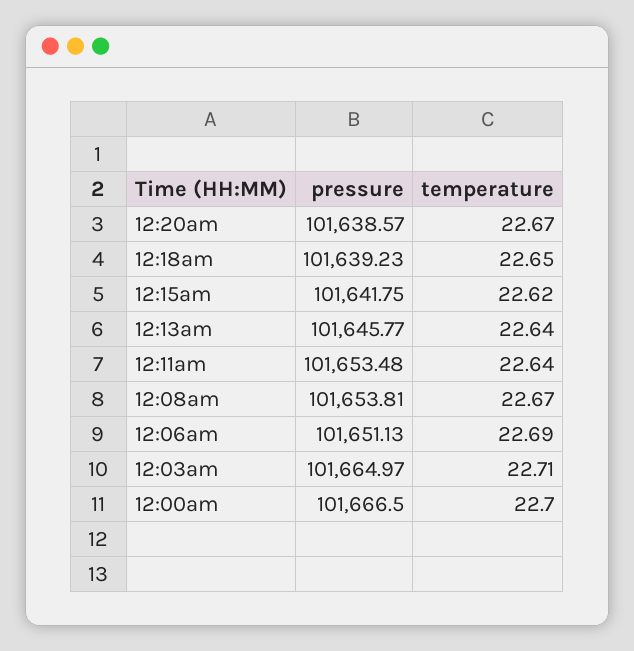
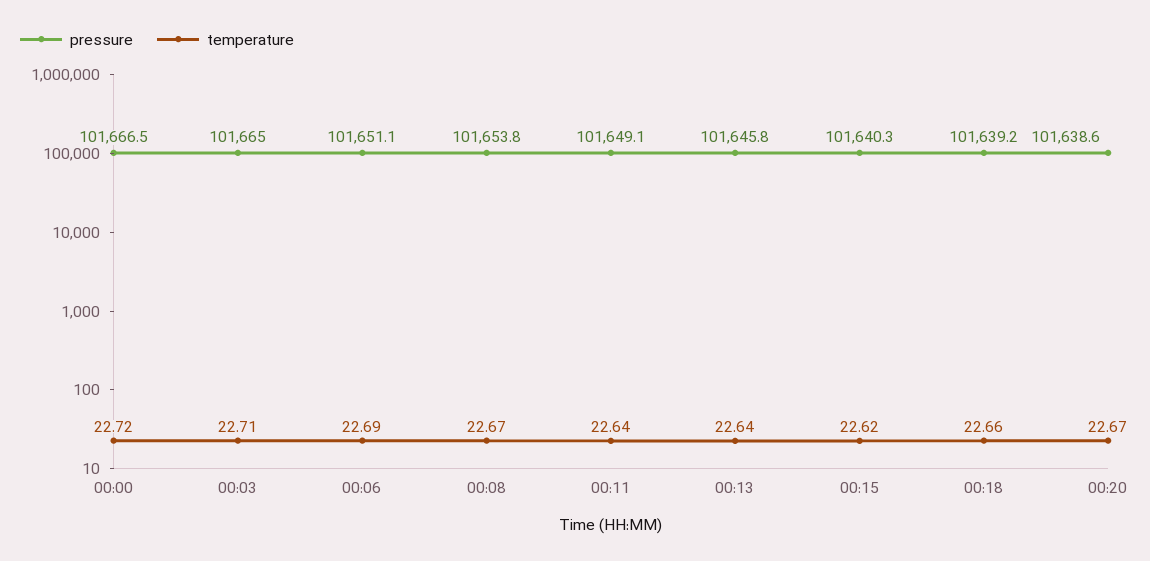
temperature, 12:18am: 22.65 -> 22.66
pressure, 12:15am: 101641.75 -> 101640.3
pressure, 12:11am: 101653.48 -> 101649.1
temperature, 12:00am: 22.7 -> 22.72

